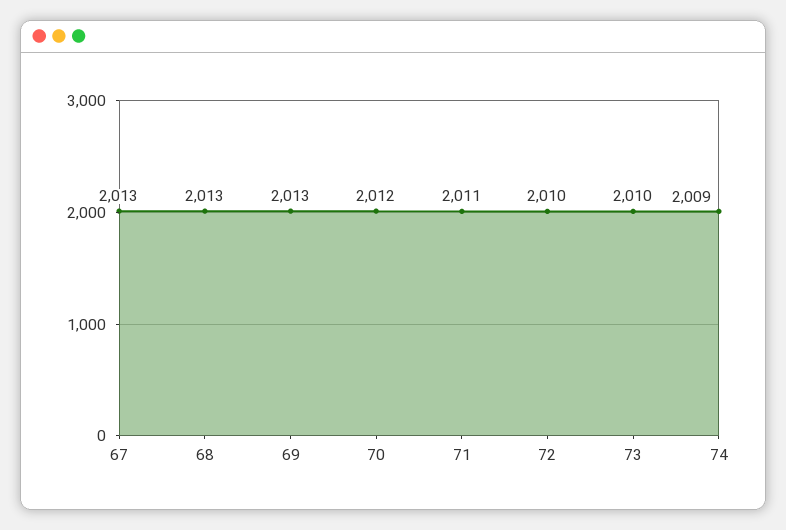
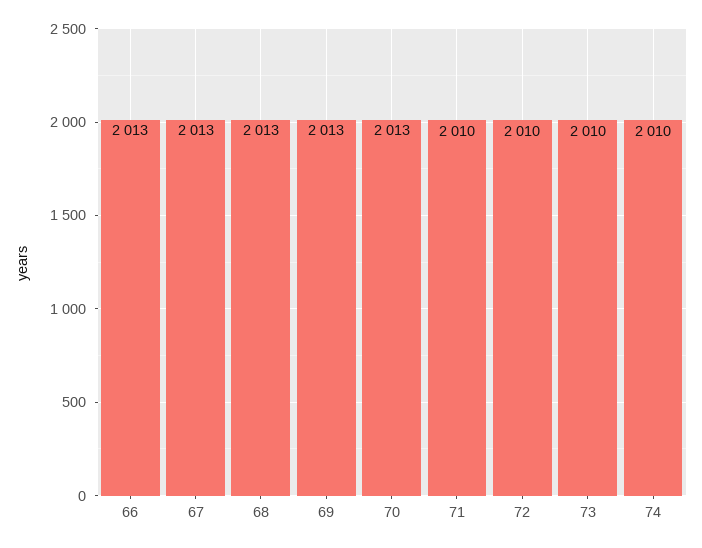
70: 2012 -> 2013
71: 2011 -> 2010
74: 2009 -> 2010
66: none -> 2013

